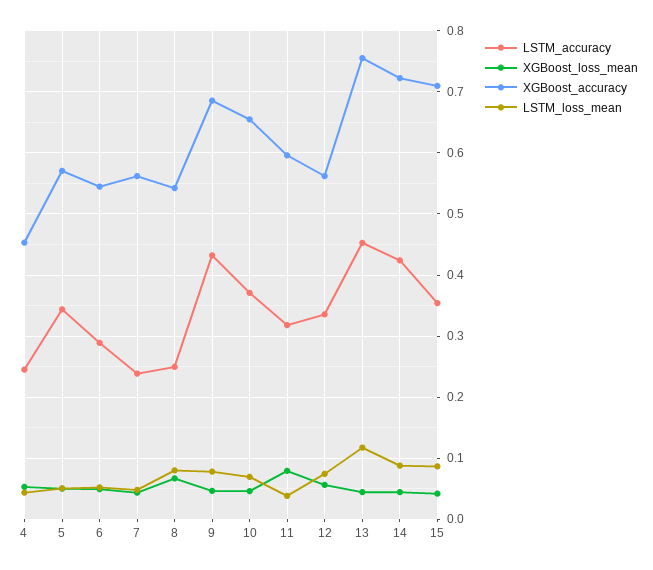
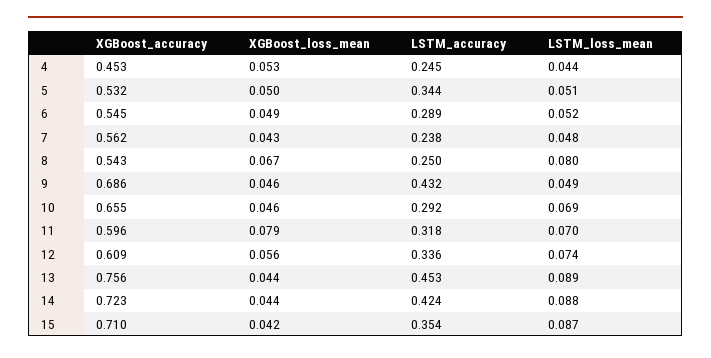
XGBoost_accuracy, 5: 0.57 -> 0.532
LSTM_loss_mean, 9: 0.08 -> 0.049
LSTM_accuracy, 10: 0.37 -> 0.292
LSTM_loss_mean, 11: 0.04 -> 0.07
XGBoost_accuracy, 12: 0.56 -> 0.609
LSTM_loss_mean, 13: 0.12 -> 0.089

